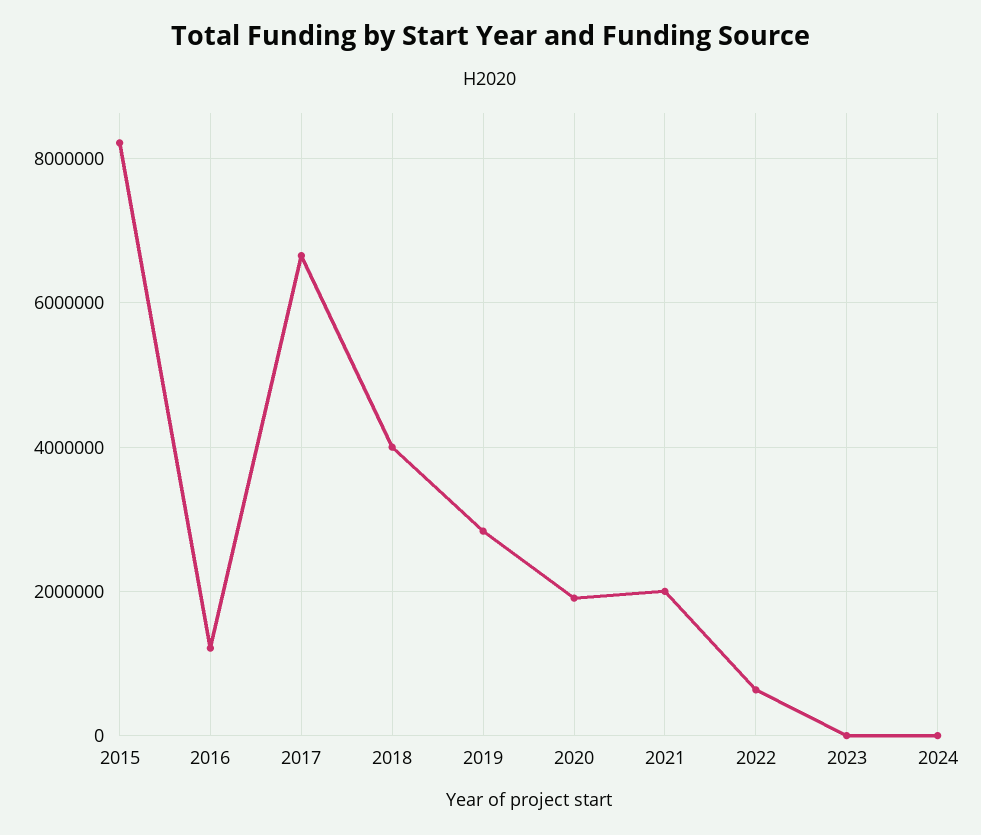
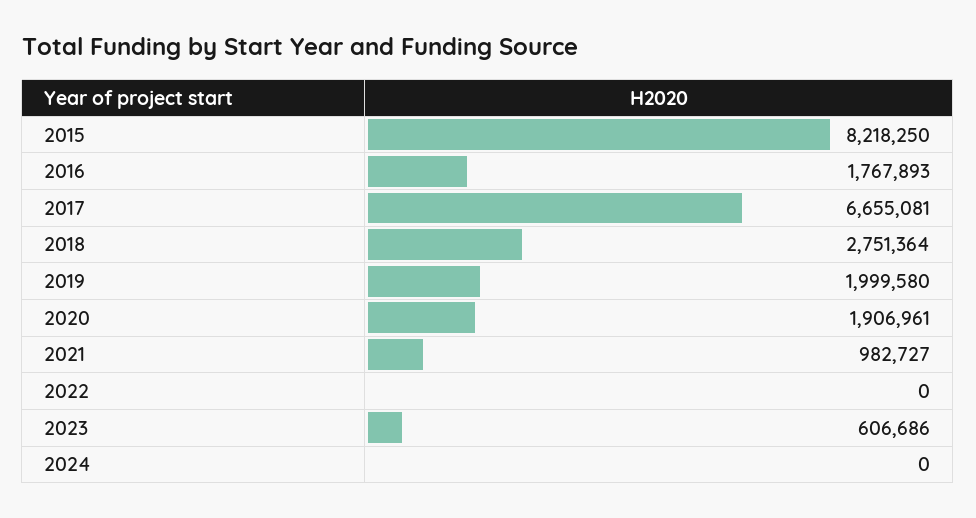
2016: 1200000 -> 1767893
2018: 4000000 -> 2751364
2019: 2800000 -> 1999580
2021: 2000000 -> 982727
2022: 600000 -> 0
2023: 0 -> 606686

